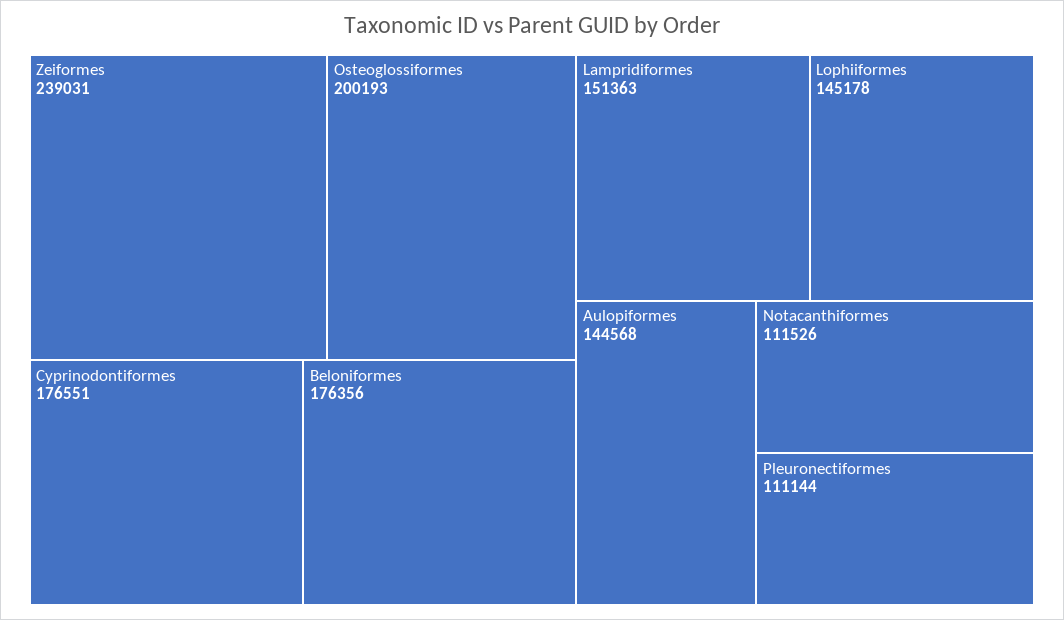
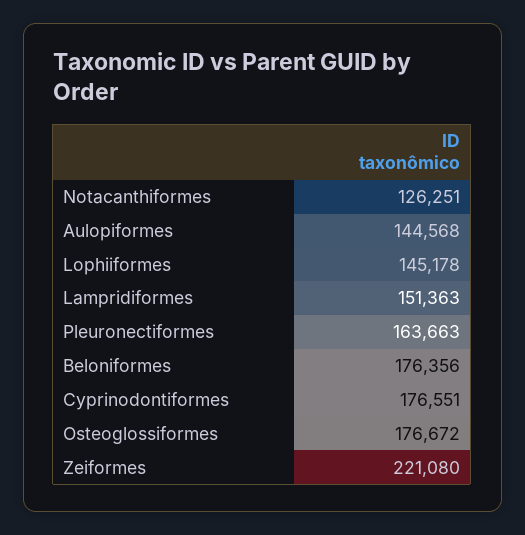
Zeiformes: 239031 -> 221080
Osteoglossiformes: 200193 -> 176672
Notacanthiformes: 111526 -> 126251
Pleuronectiformes: 111144 -> 163663

